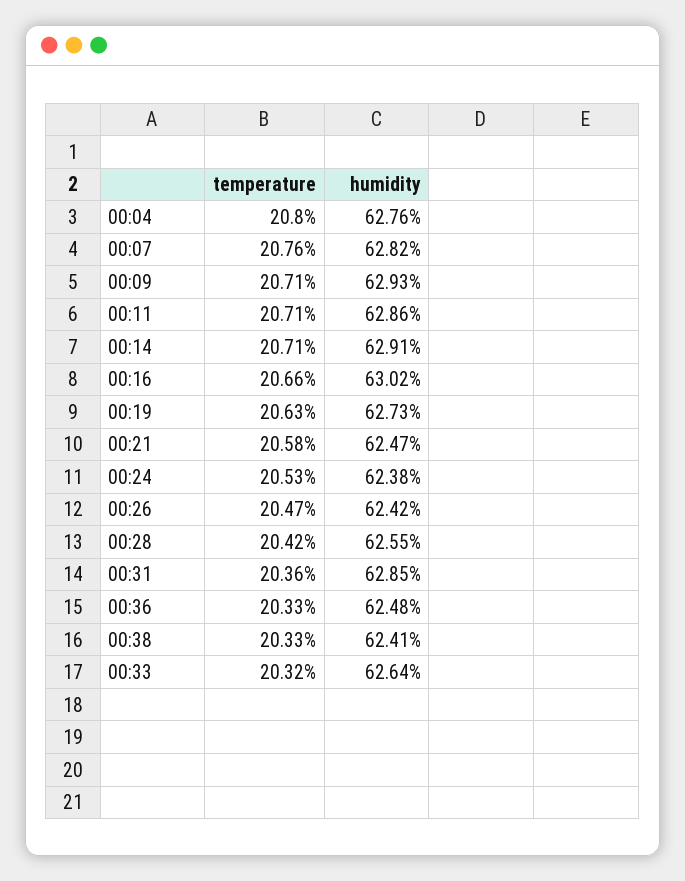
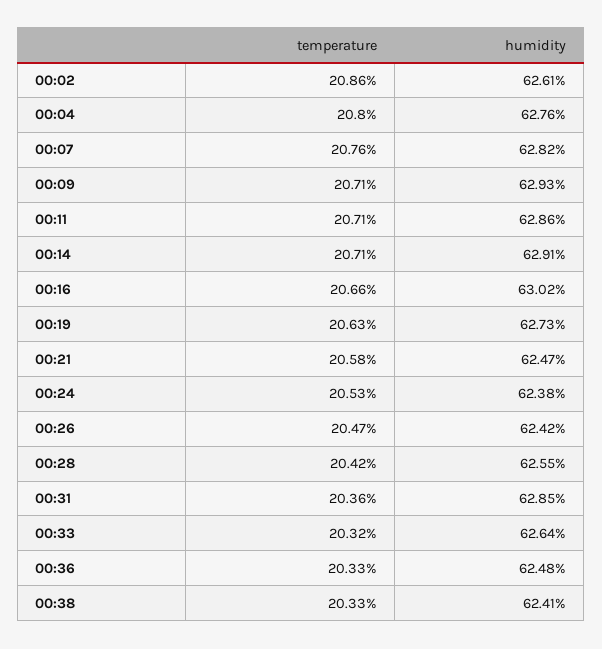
temperature, 00:02: none -> 20.86
humidity, 00:02: none -> 62.61

